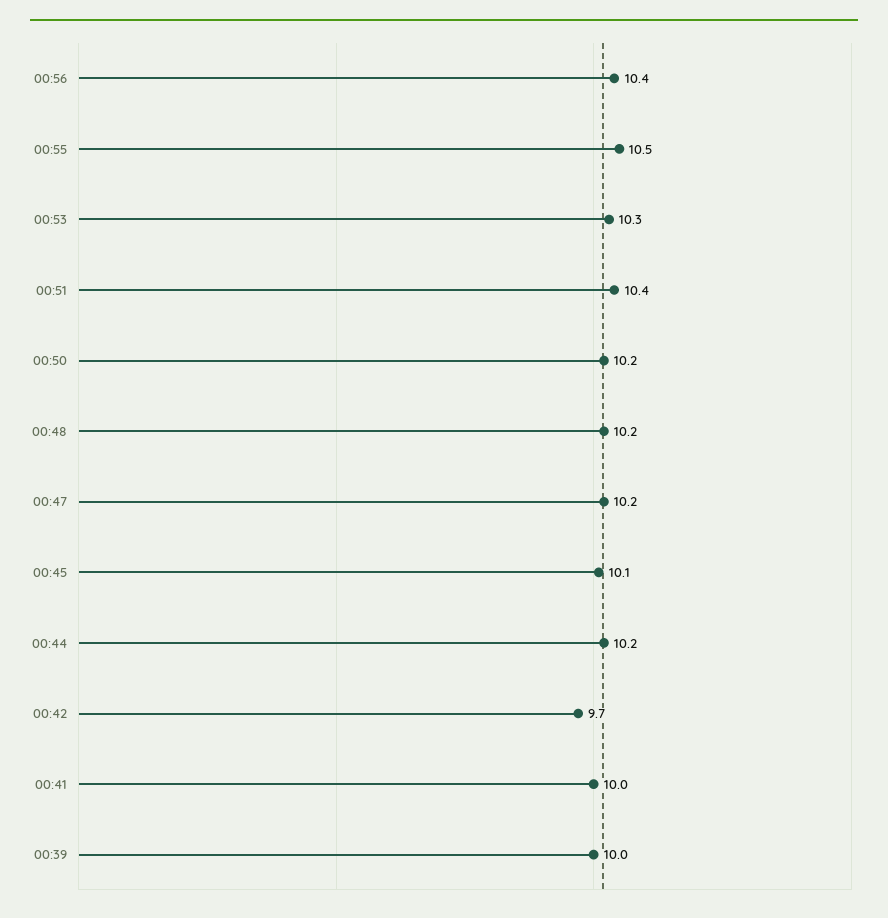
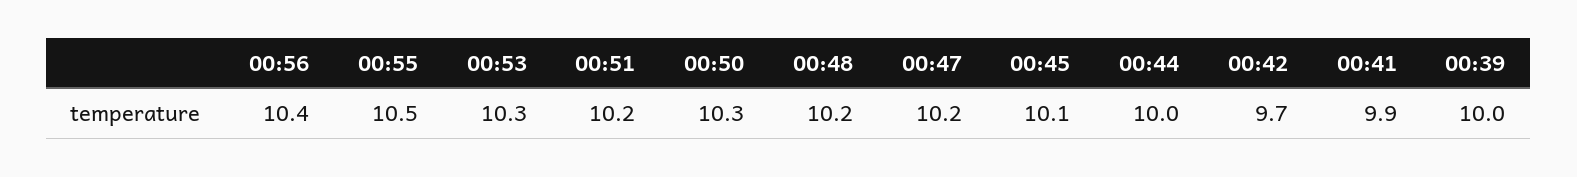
00:51: 10.4 -> 10.2
00:50: 10.2 -> 10.3
00:44: 10.2 -> 10
00:41: 10 -> 9.9

